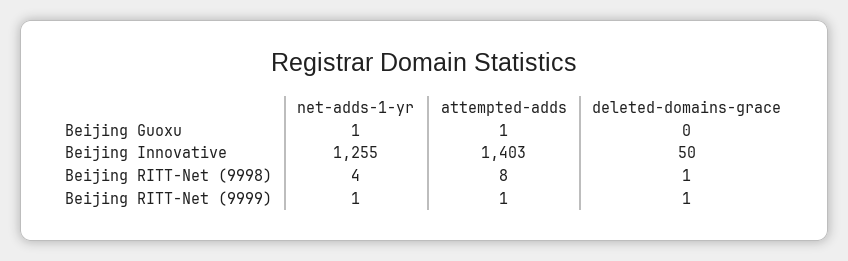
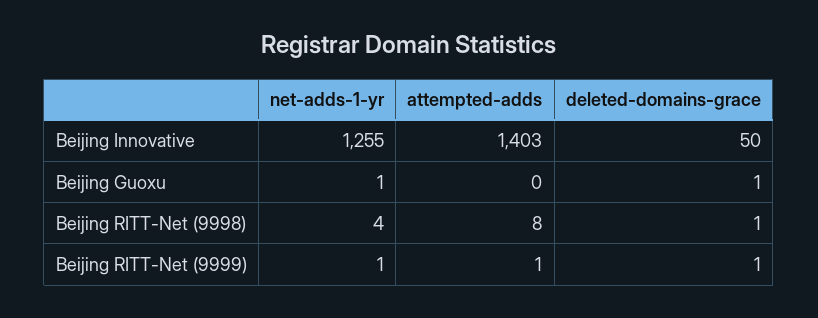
attempted-adds, Beijing Guoxu: 1 -> 0
deleted-domains-grace, Beijing Guoxu: 0 -> 1

